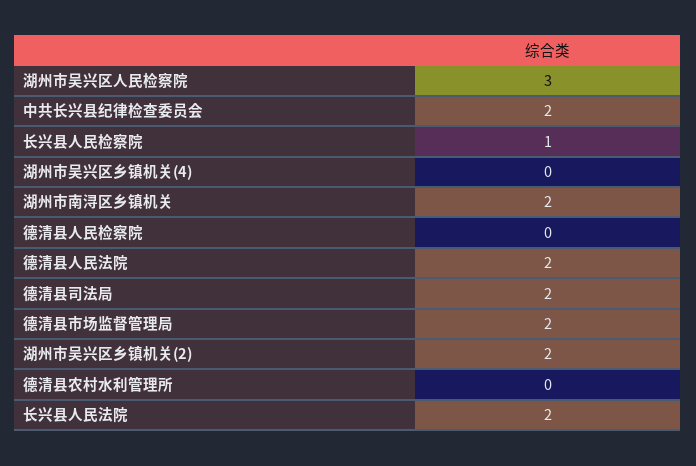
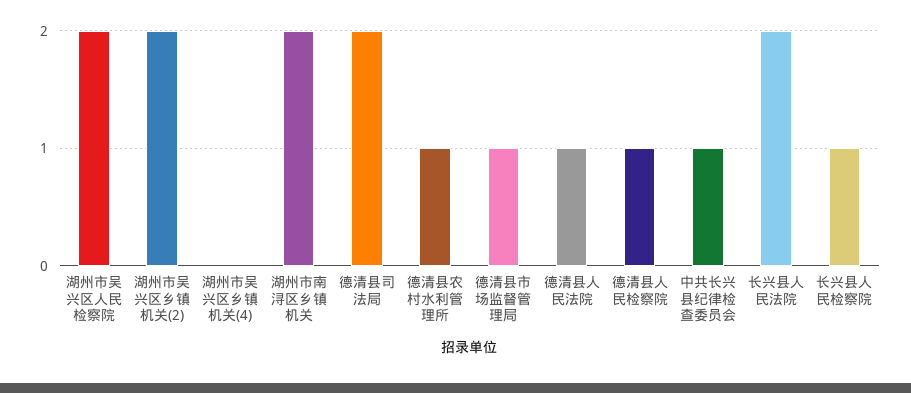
湖州市吴兴区人民检察院: 3 -> 2
中共长兴县纪律检查委员会: 2 -> 1
德清县人民检察院: 0 -> 1
德清县人民法院: 2 -> 1
德清县市场监督管理局: 2 -> 1
德清县农村水利管理所: 0 -> 1

